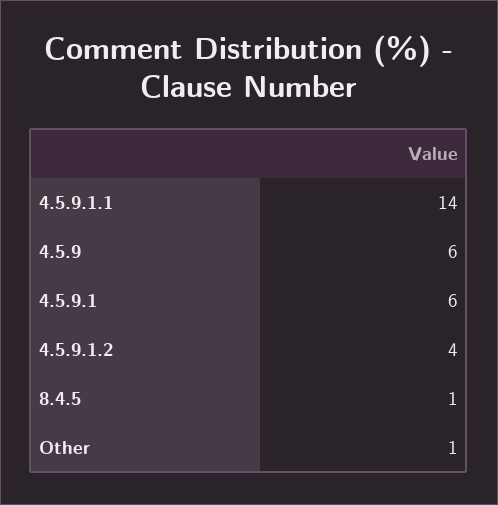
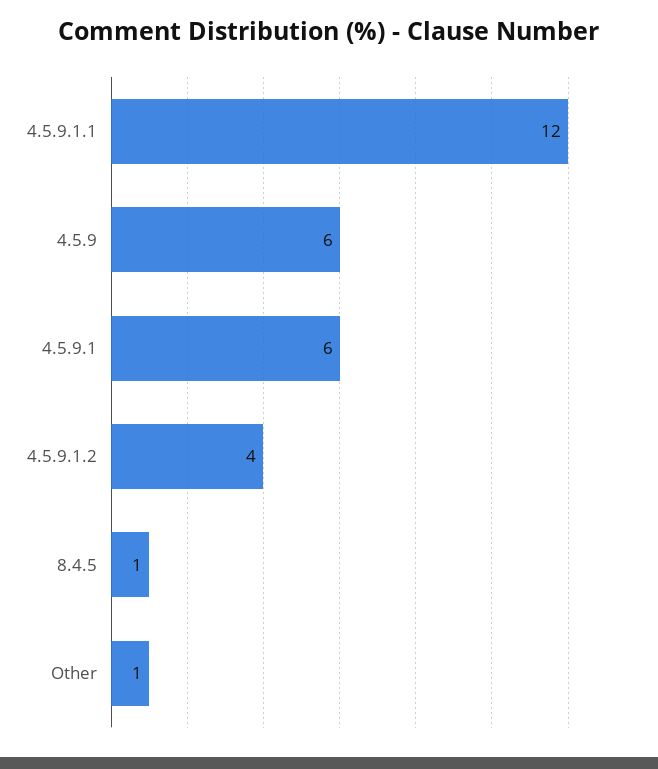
4.5.9.1.1: 14 -> 12

